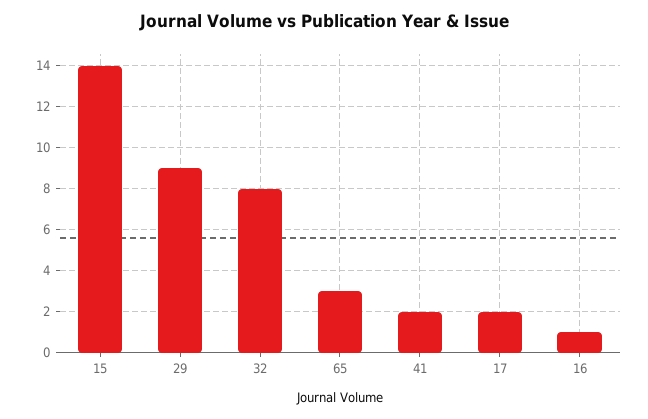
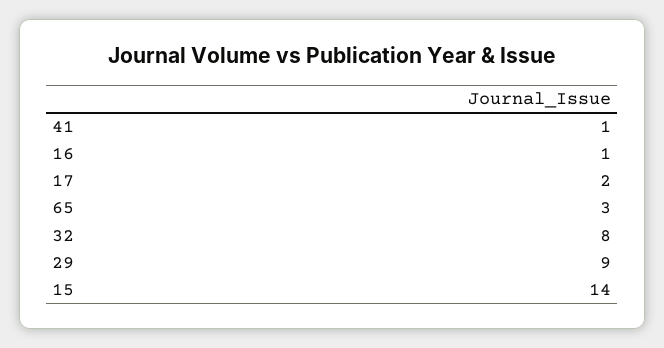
41: 2 -> 1

